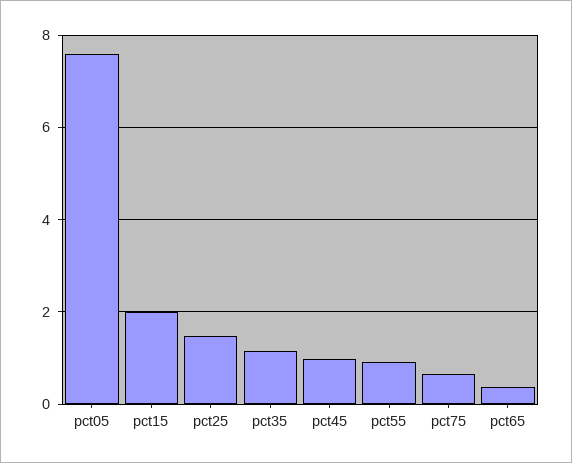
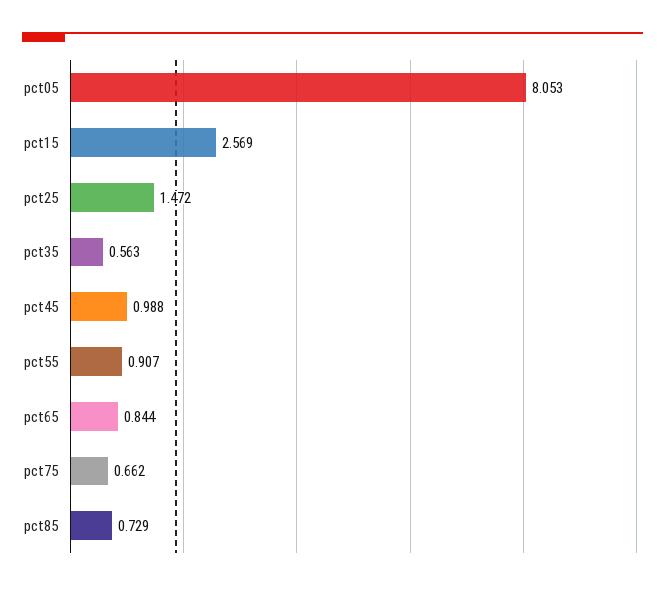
pct05: 7.6 -> 8.053
pct15: 2 -> 2.569
pct35: 1.2 -> 0.563
pct65: 0.4 -> 0.844
pct85: none -> 0.729

